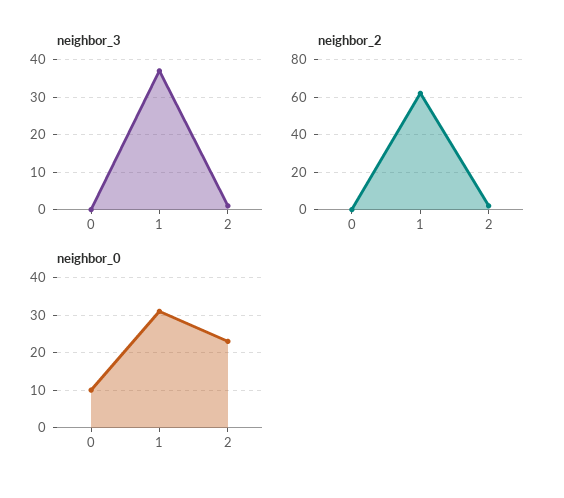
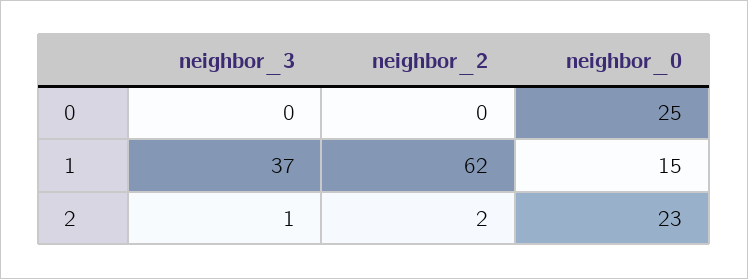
neighbor_0, 0: 10 -> 25
neighbor_0, 1: 30 -> 15

